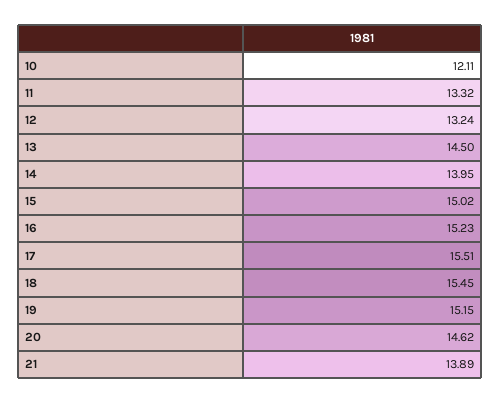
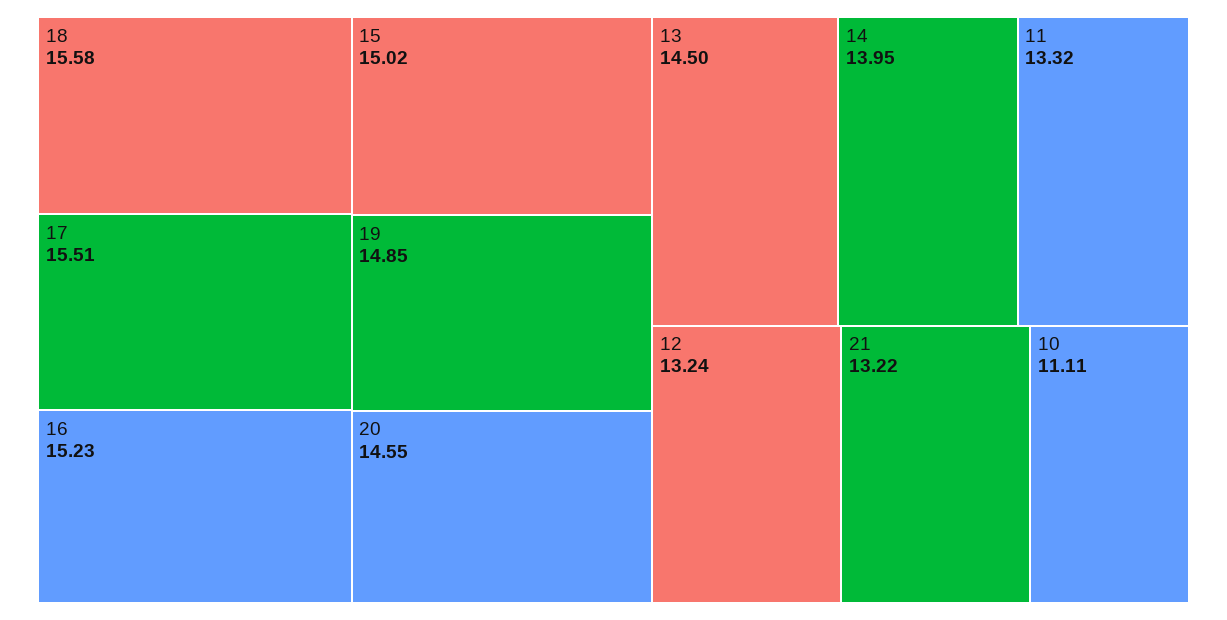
10: 12.11 -> 11.11
18: 15.45 -> 15.58
19: 15.15 -> 14.85
20: 14.62 -> 14.55
21: 13.89 -> 13.22

